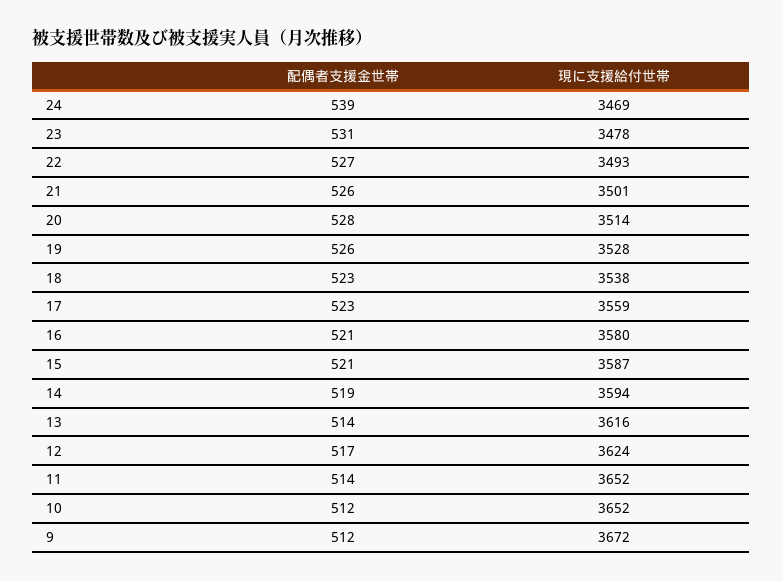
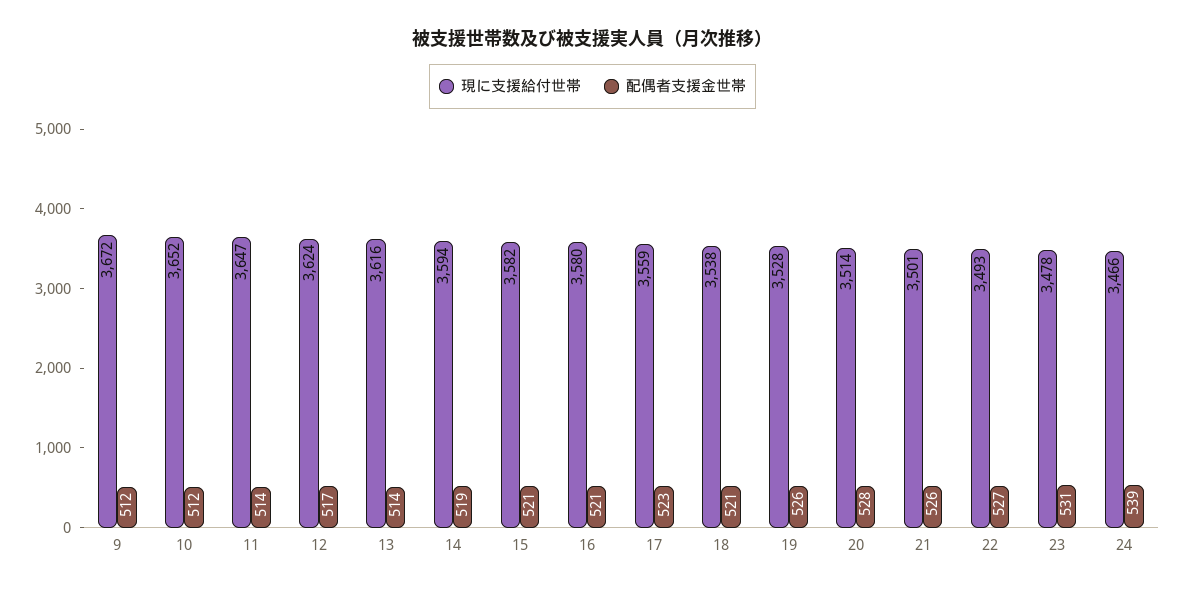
現に支援給付世帯, 24: 3469 -> 3466
配偶者支援金世帯, 18: 523 -> 521
現に支援給付世帯, 15: 3587 -> 3582
現に支援給付世帯, 11: 3652 -> 3647

